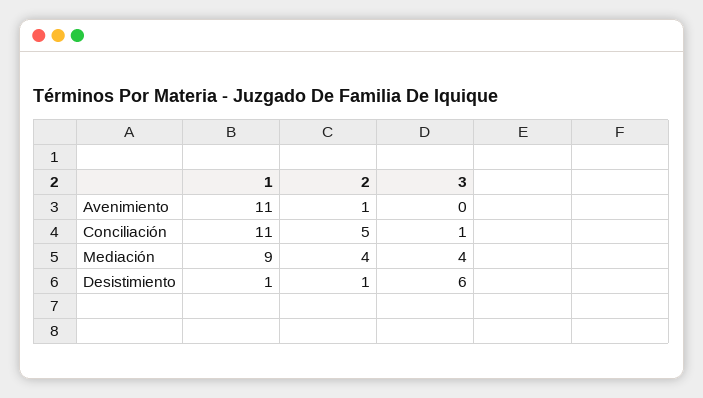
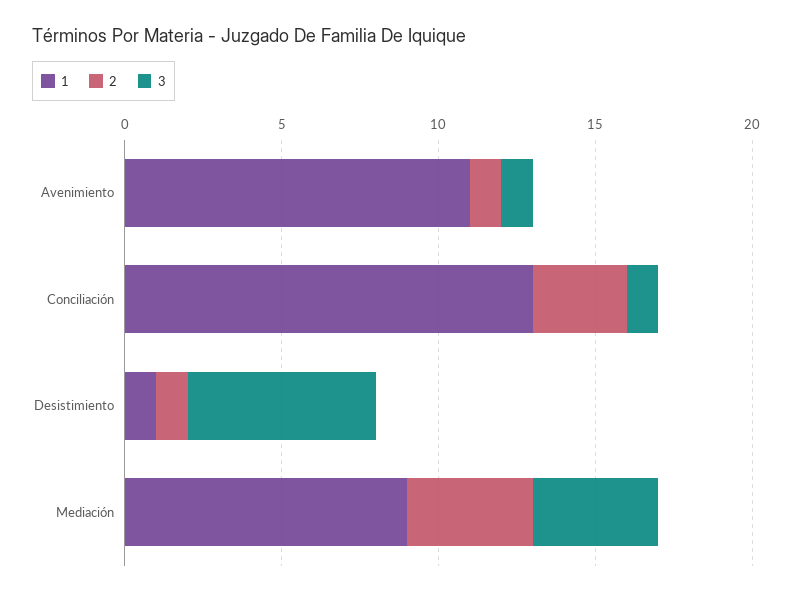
3, Avenimiento: 0 -> 1
1, Conciliación: 11 -> 13
2, Conciliación: 5 -> 3

